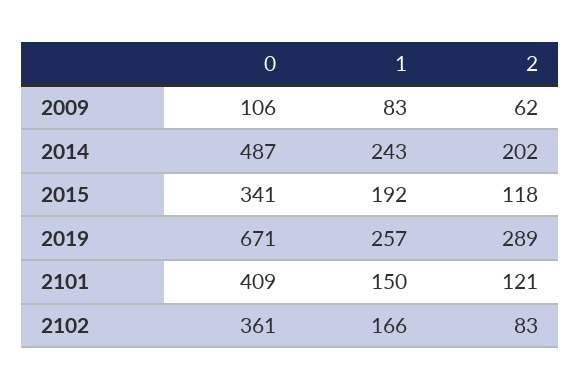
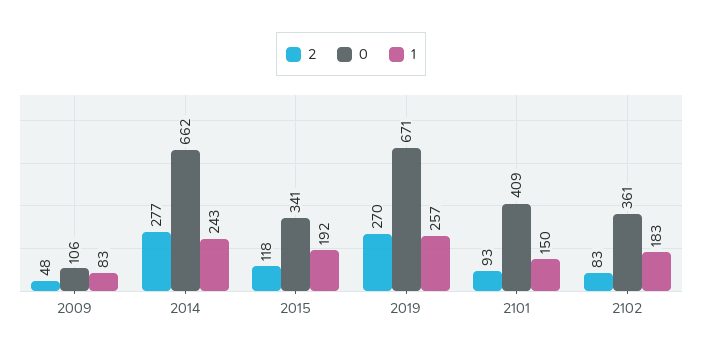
2, 2009: 62 -> 48
0, 2014: 487 -> 662
2, 2014: 202 -> 277
2, 2019: 289 -> 270
2, 2101: 121 -> 93
1, 2102: 166 -> 183

